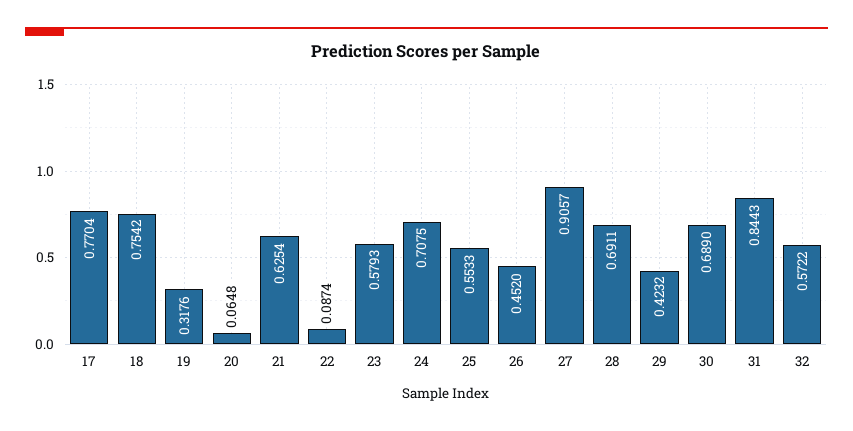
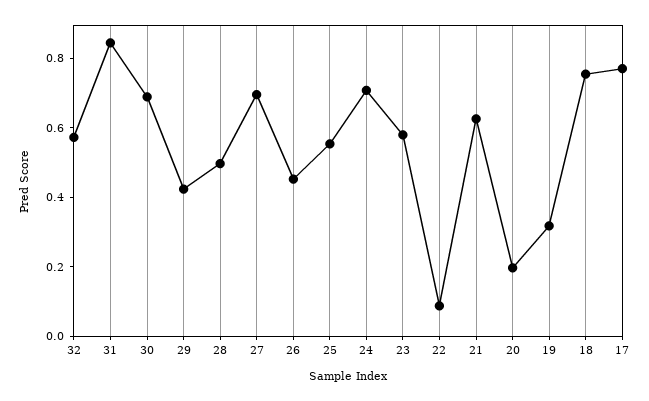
20: 0.0648 -> 0.2
27: 0.9057 -> 0.7
28: 0.6911 -> 0.5

